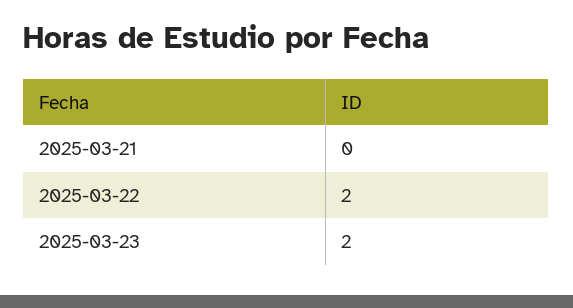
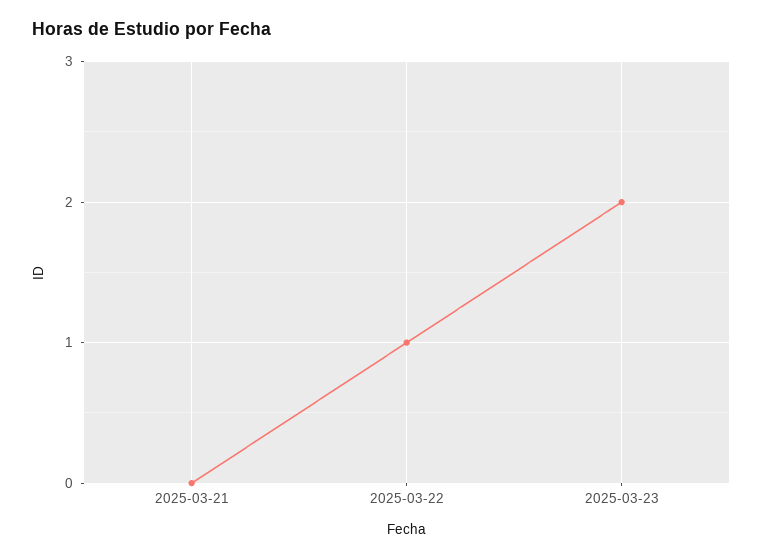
2025-03-22: 2 -> 1

